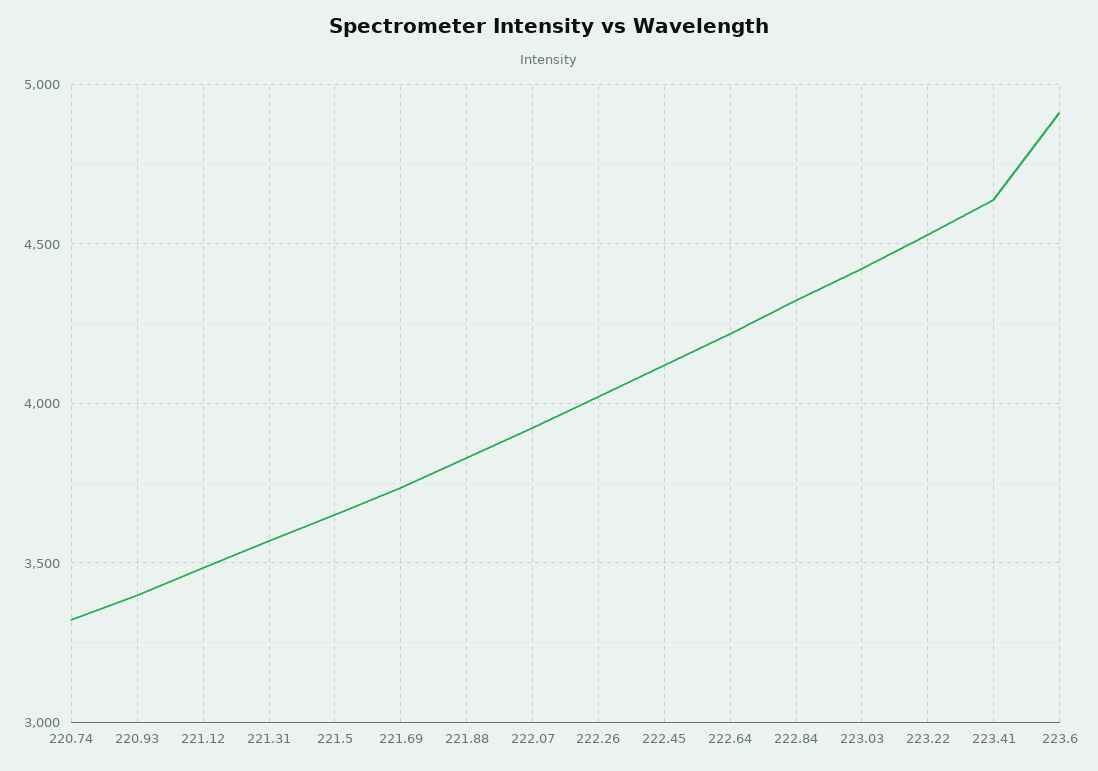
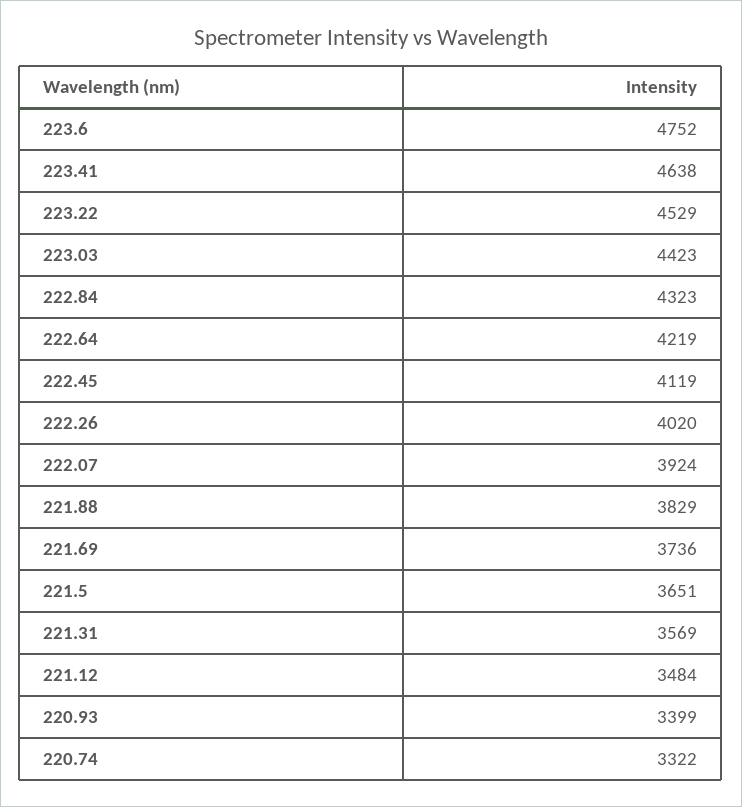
223.6: 4900 -> 4752

